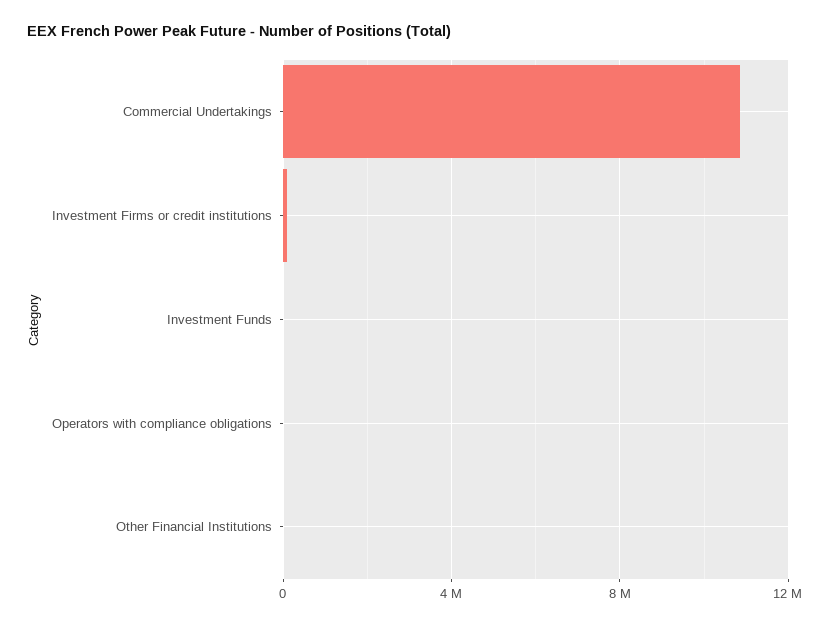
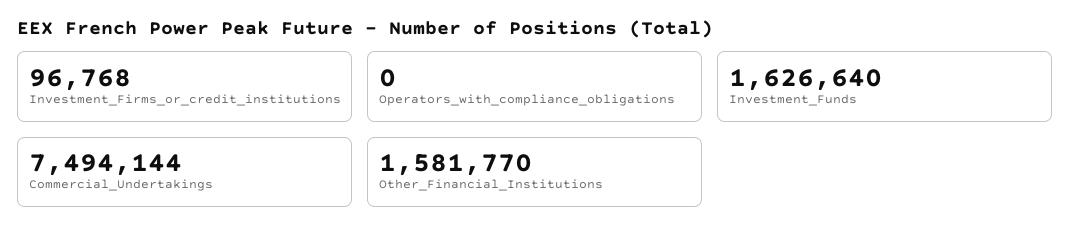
Commercial Undertakings: 11000000 -> 7494144
Investment Funds: 0 -> 1626640
Other Financial Institutions: 0 -> 1581770

